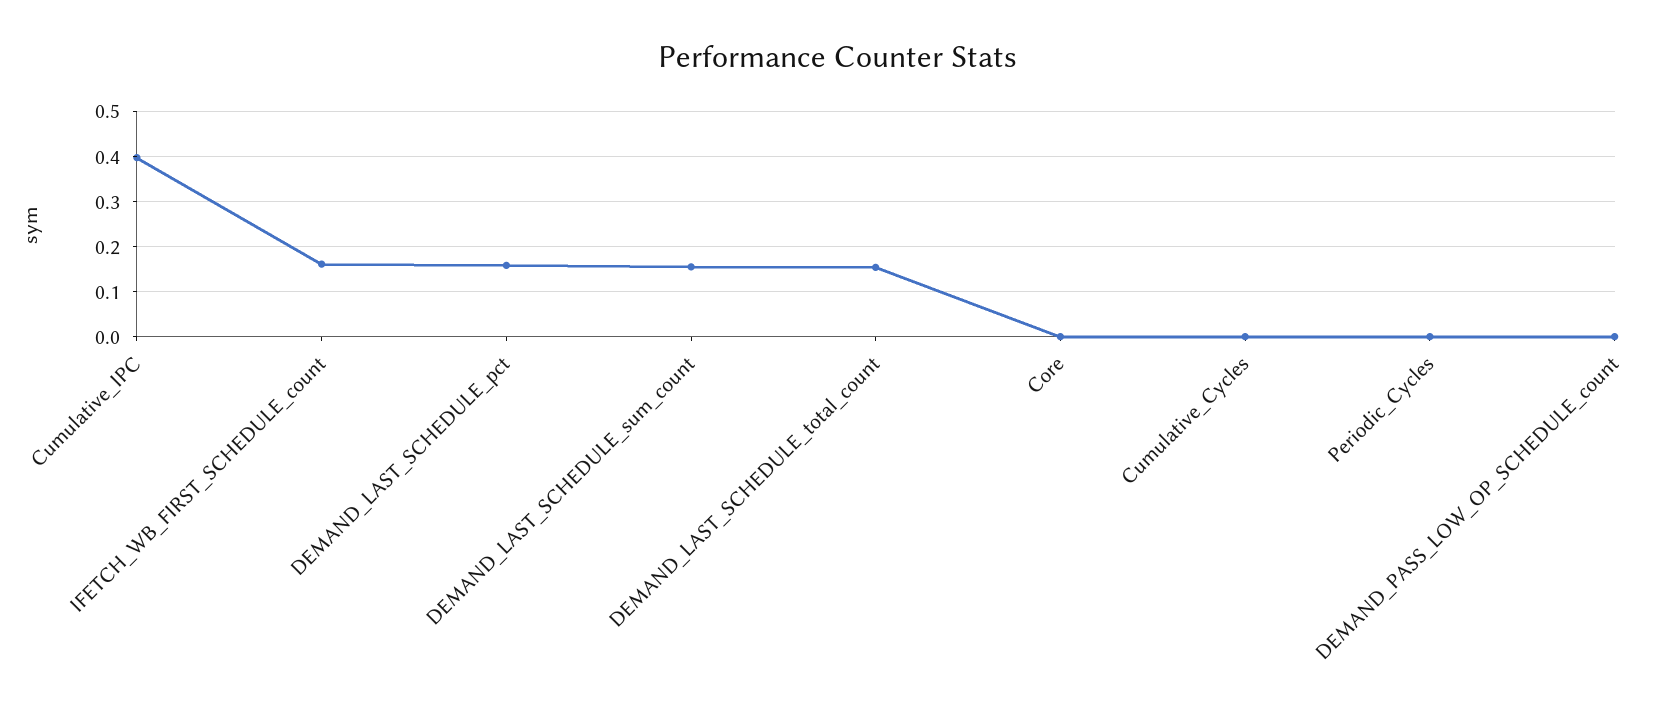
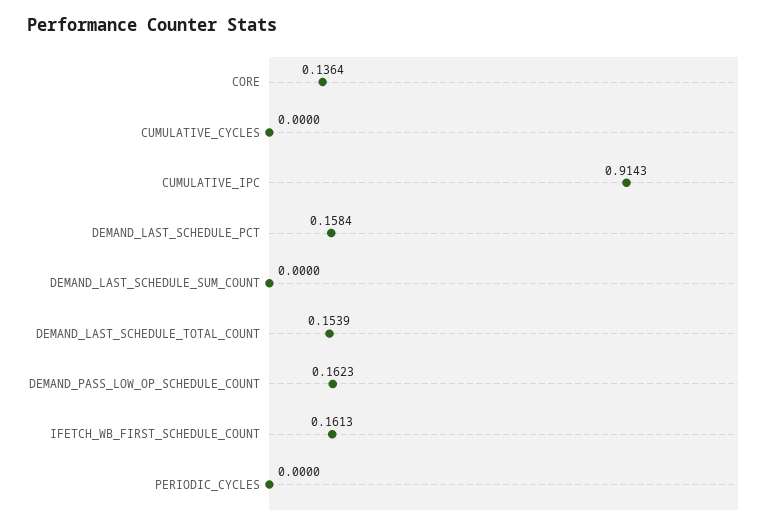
Cumulative_IPC: 0.4 -> 0.9143
DEMAND_LAST_SCHEDULE_sum_count: 0.16 -> 0
Core: 0 -> 0.1364
DEMAND_PASS_LOW_OP_SCHEDULE_count: 0 -> 0.1623

